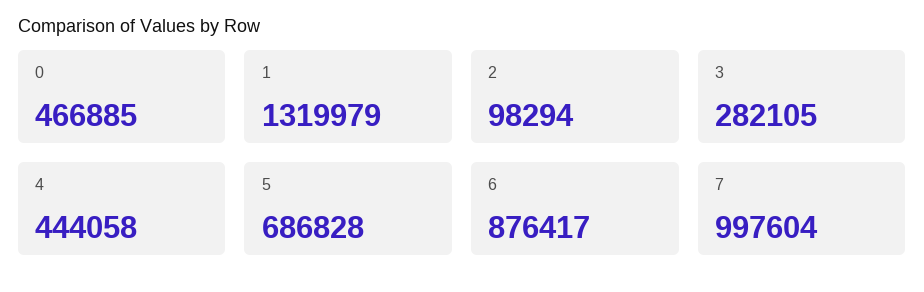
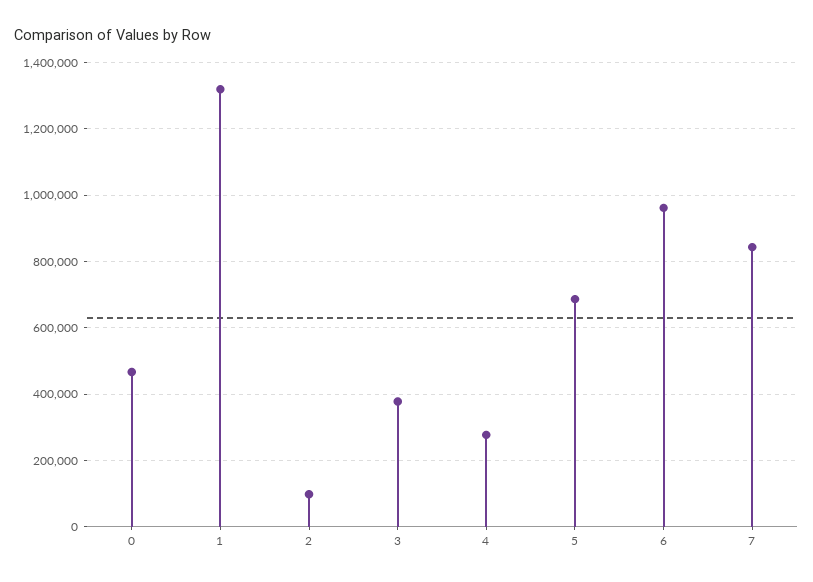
3: 282105 -> 380000
4: 444058 -> 280000
6: 876417 -> 960000
7: 997604 -> 840000

